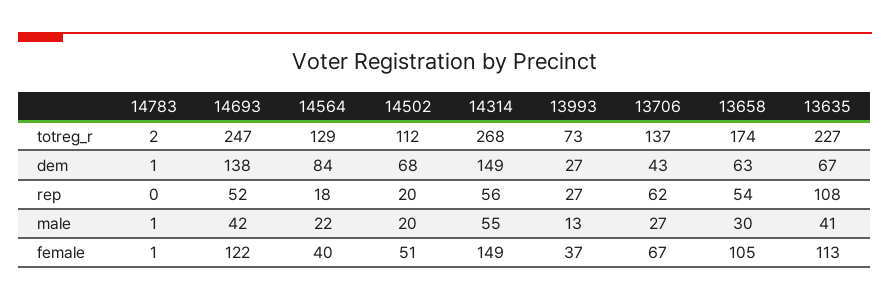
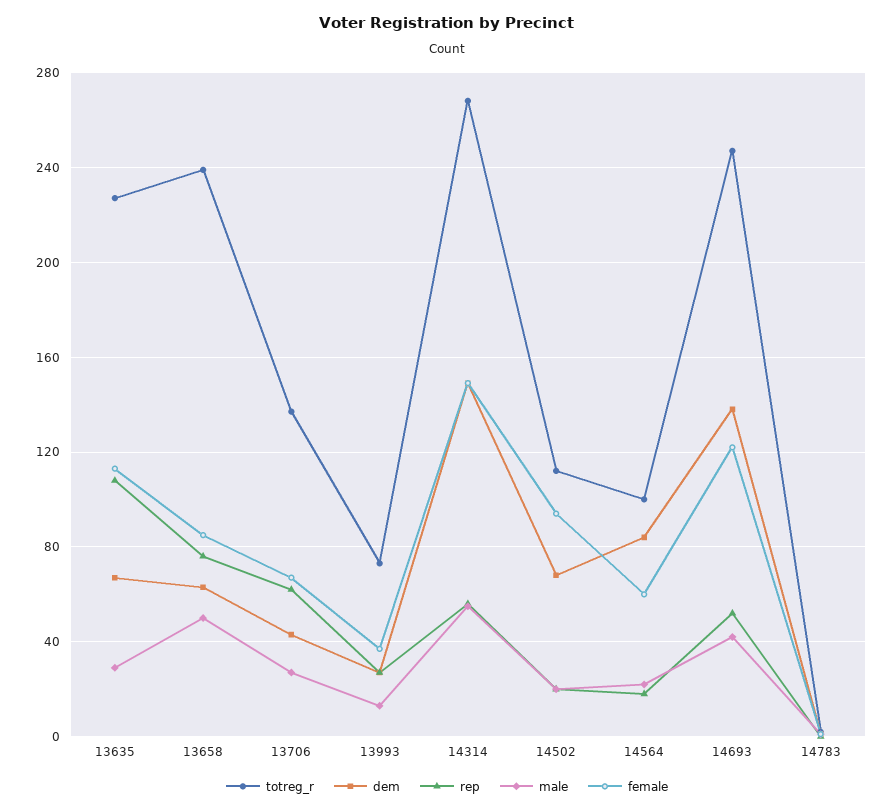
totreg_r, 14564: 129 -> 100
totreg_r, 13658: 174 -> 240
rep, 13658: 54 -> 75
male, 13658: 30 -> 50
male, 13635: 41 -> 30
female, 14564: 40 -> 60
female, 14502: 51 -> 95
female, 13658: 105 -> 85

